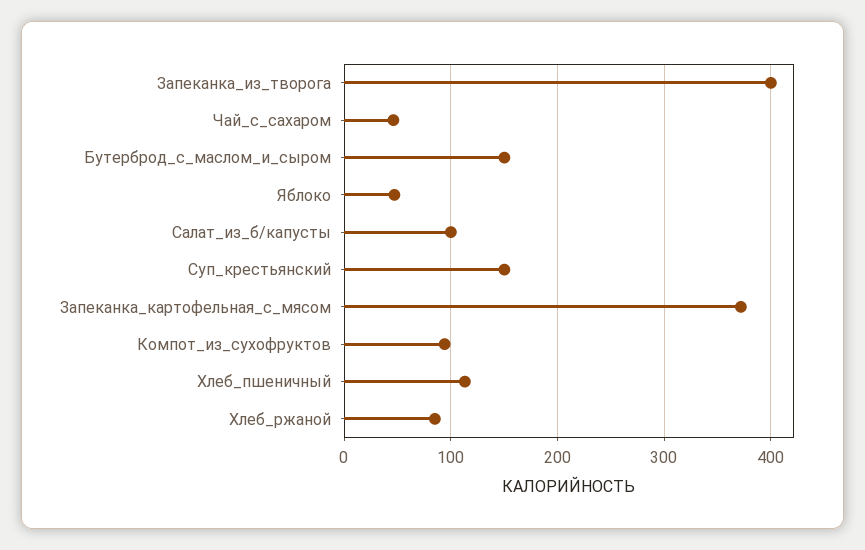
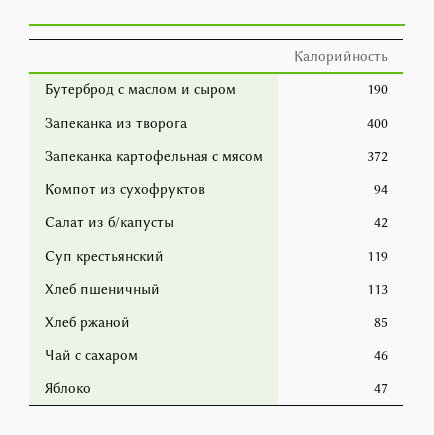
Бутерброд_с_маслом_и_сыром: 150 -> 190
Салат_из_б/капусты: 100 -> 42
Суп_крестьянский: 150 -> 119

